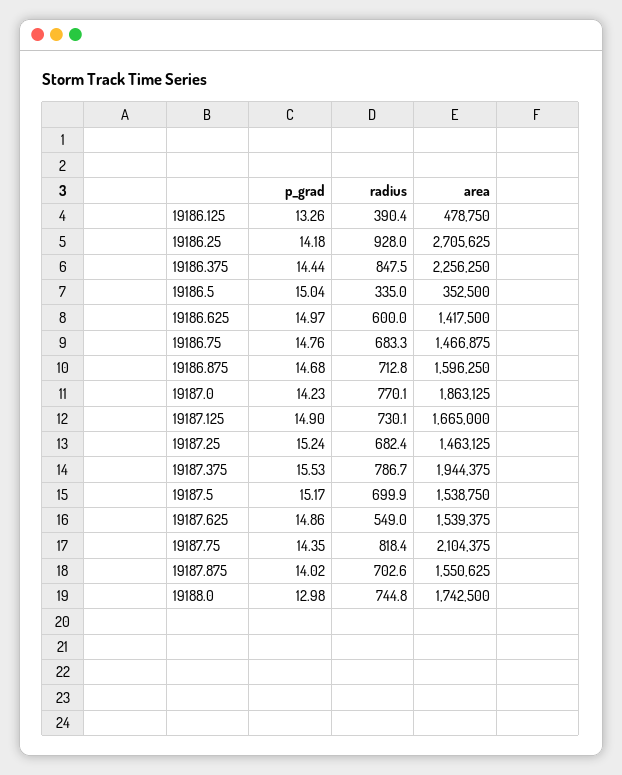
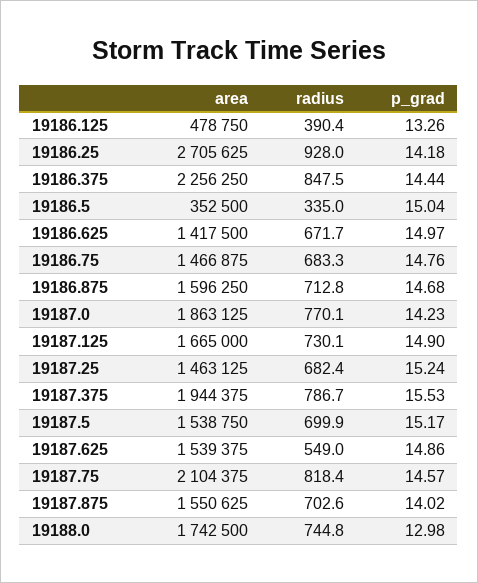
radius, 19186.625: 600 -> 671.7
p_grad, 19187.75: 14.35 -> 14.57

